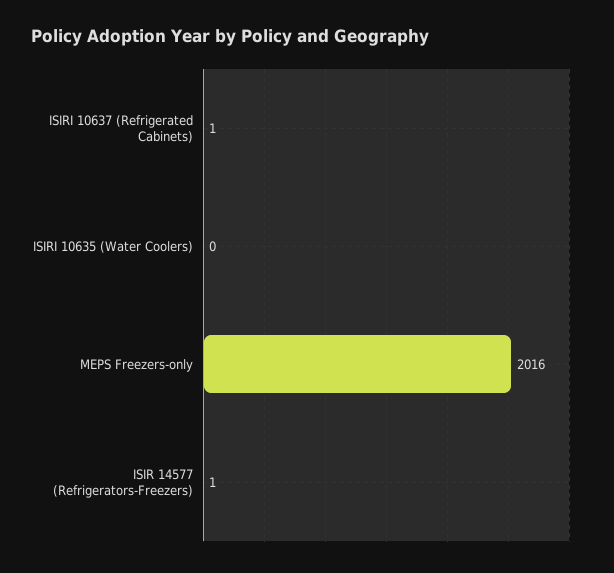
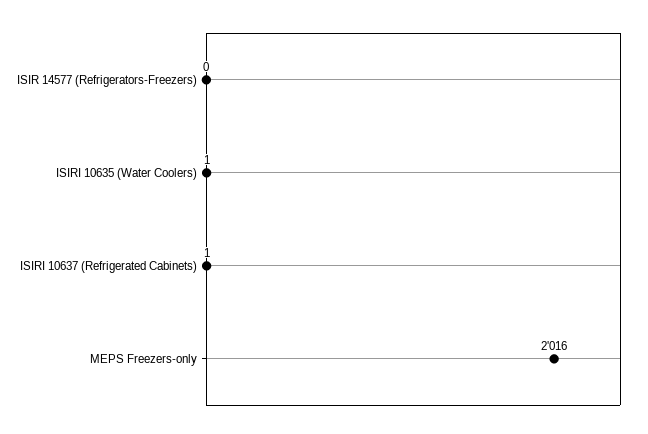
ISIRI 10635 (Water Coolers): 0 -> 1
ISIR 14577 (Refrigerators-Freezers): 1 -> 0

